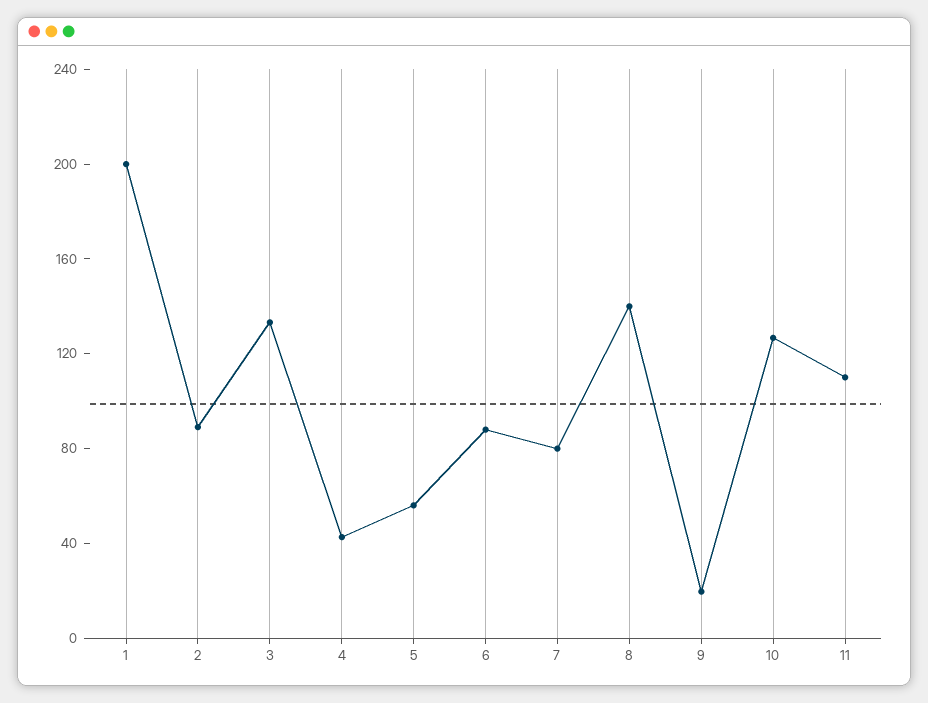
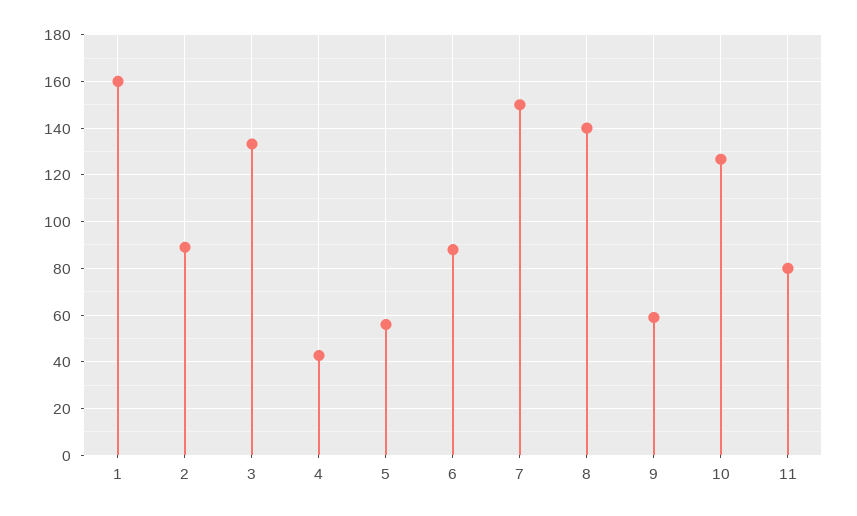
1: 200 -> 160
7: 80 -> 150
9: 20 -> 60
11: 110 -> 80

